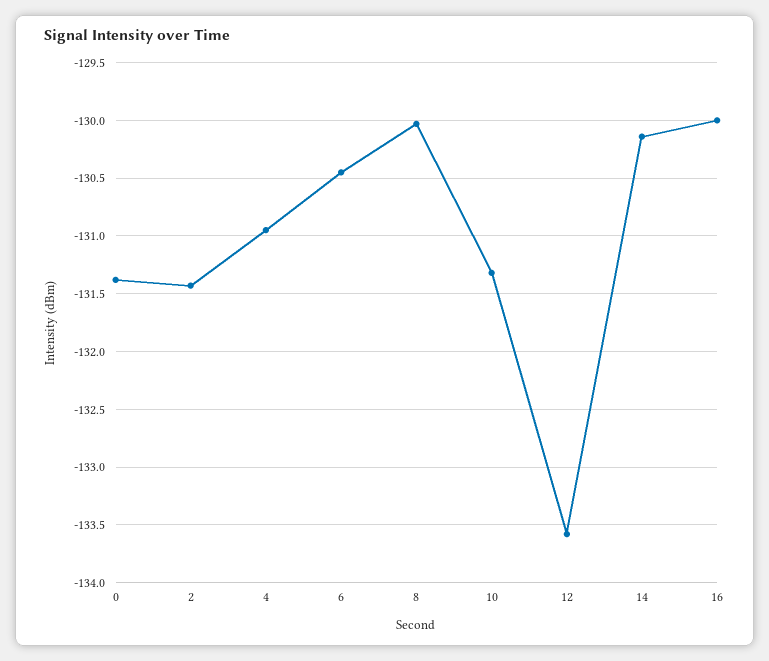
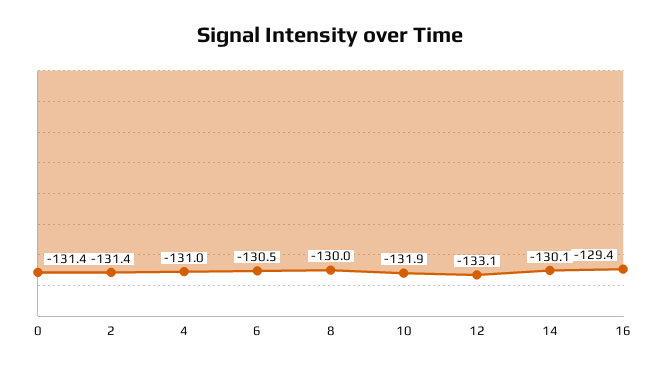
10: -131.3 -> -131.9
12: -133.6 -> -133.1
16: -130 -> -129.4

